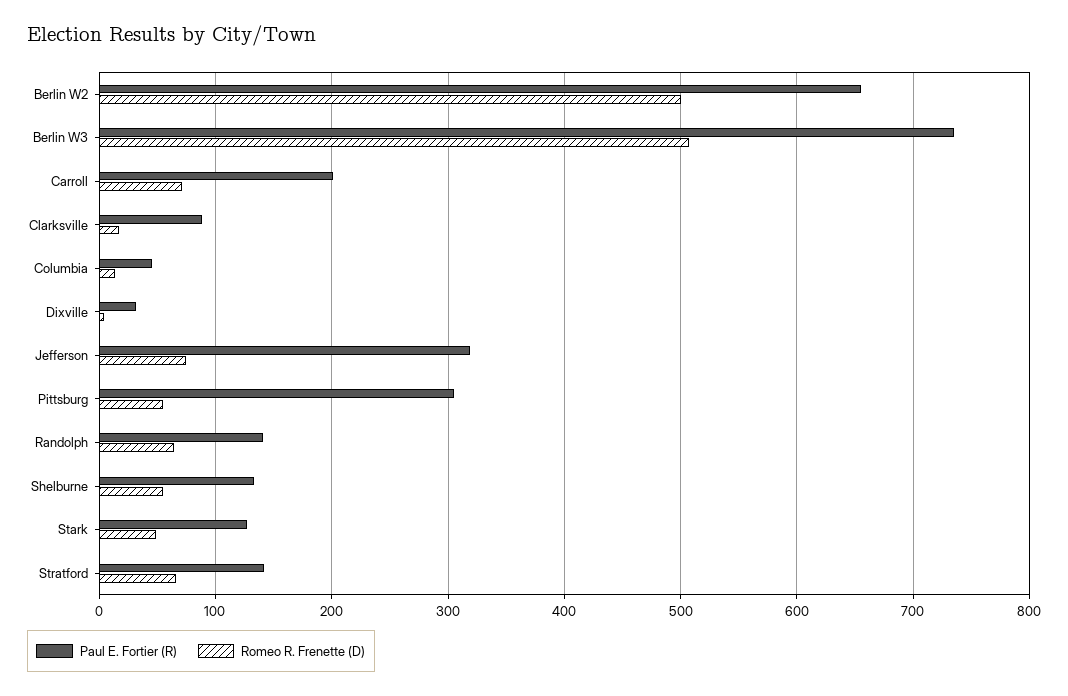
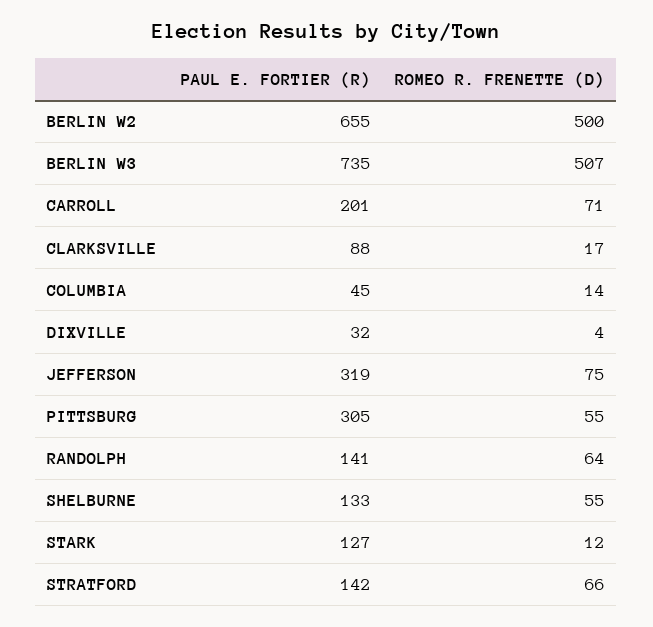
Romeo R. Frenette (D), Stark: 50 -> 12

